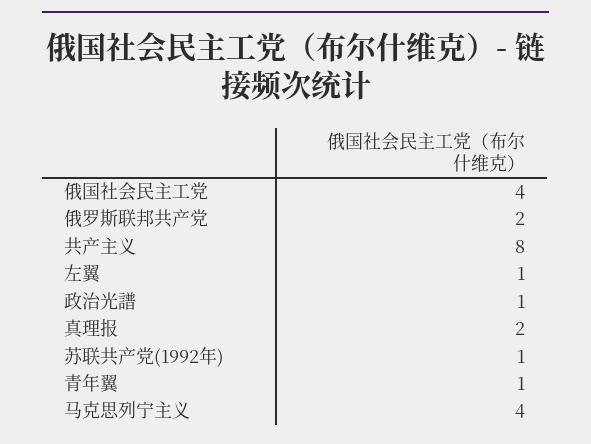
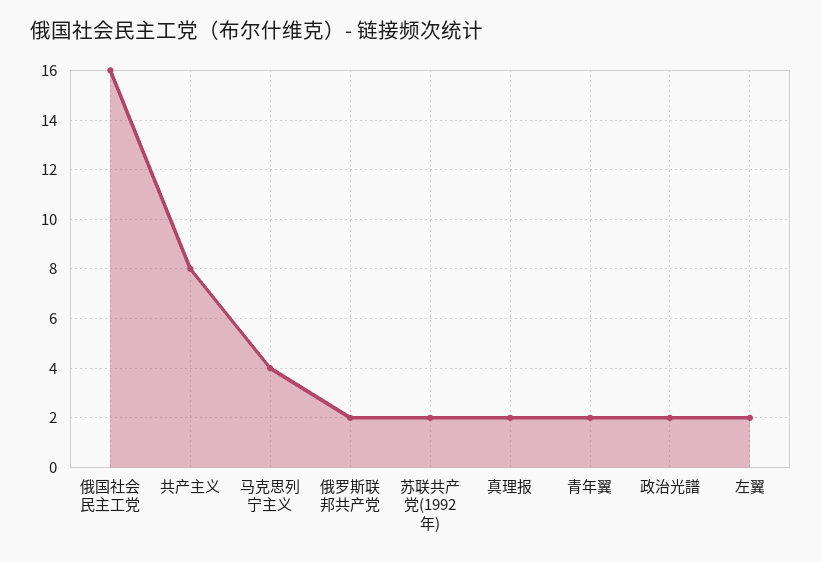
俄国社会民主工党: 4 -> 16
左翼: 1 -> 2
政治光譜: 1 -> 2
苏联共产党(1992年): 1 -> 2
青年翼: 1 -> 2

